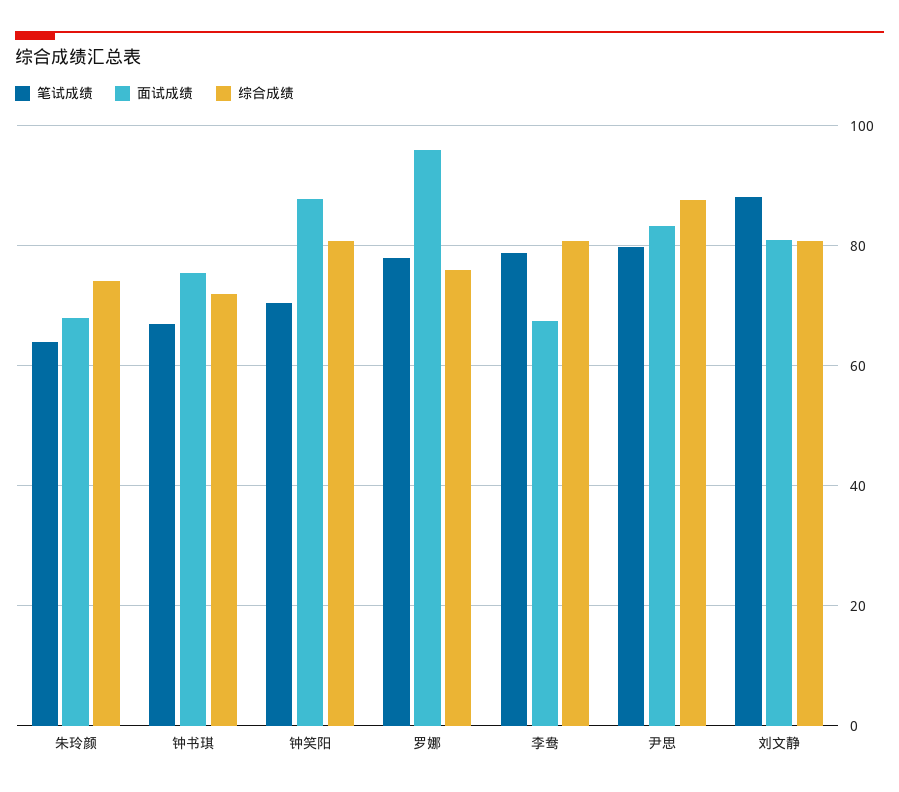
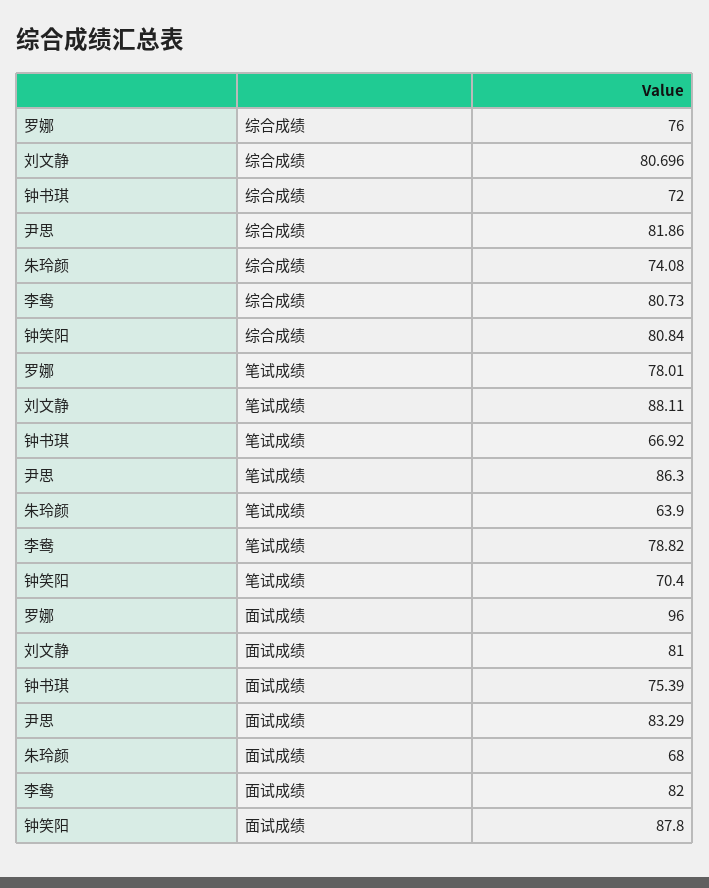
面试成绩, 李鸯: 68 -> 82
笔试成绩, 尹思: 80 -> 86.3
综合成绩, 尹思: 88 -> 81.86

